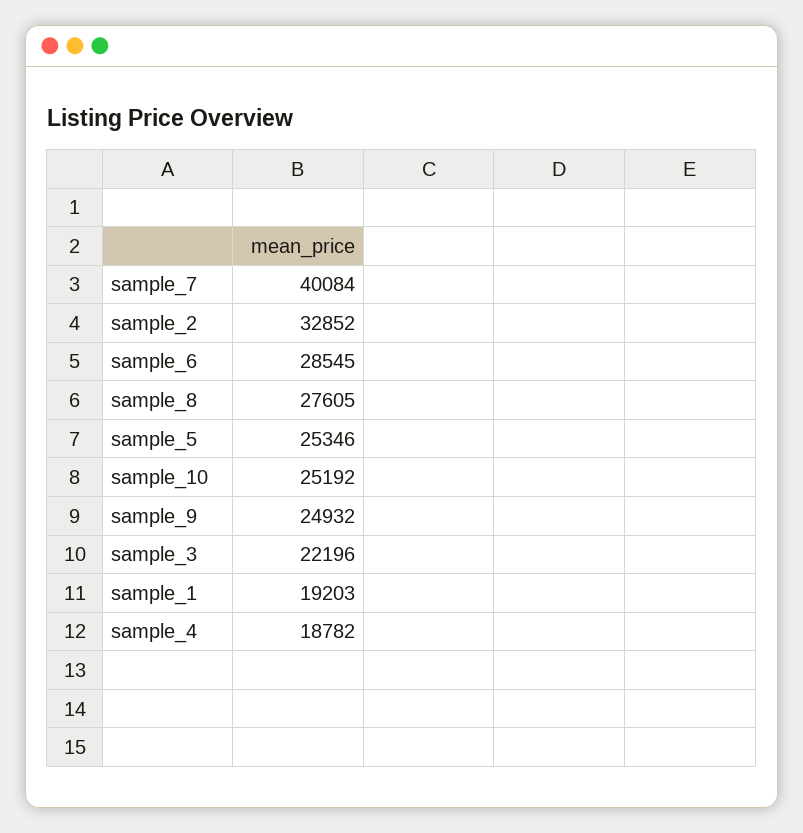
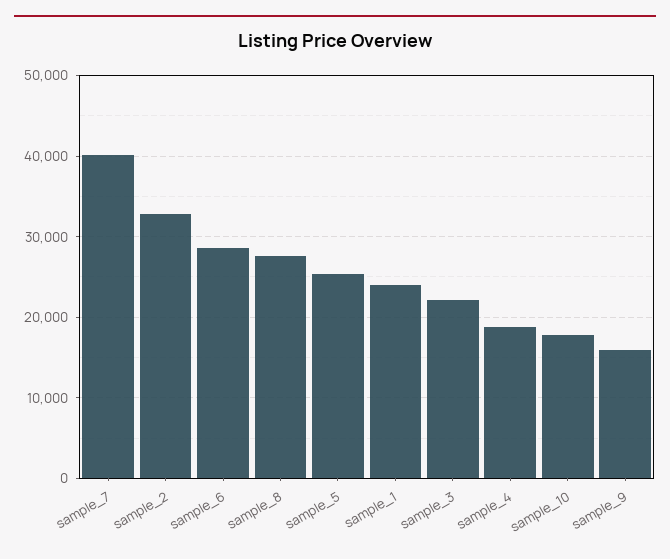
sample_10: 25192 -> 18000
sample_9: 24932 -> 16000
sample_1: 19203 -> 24000

